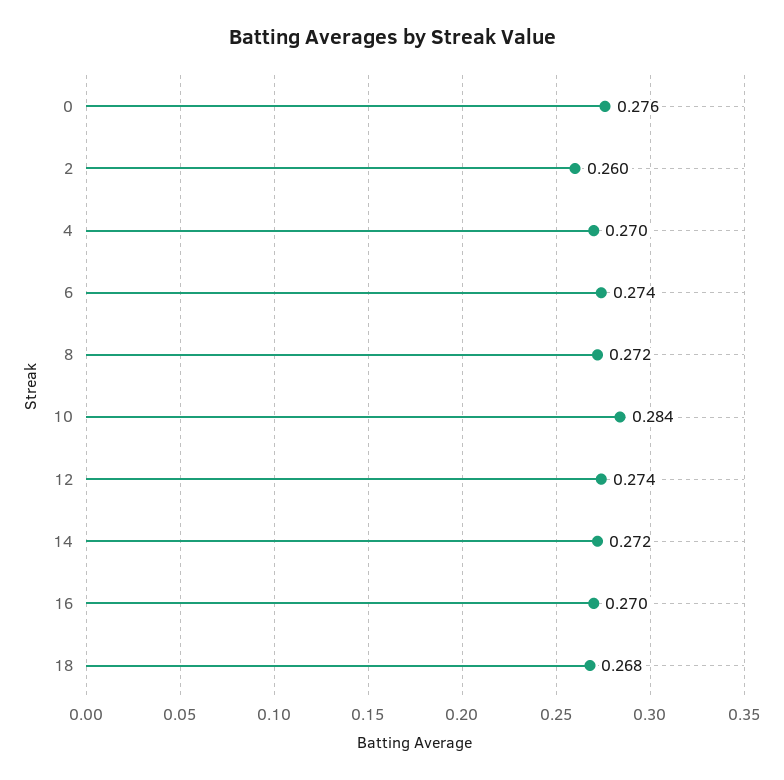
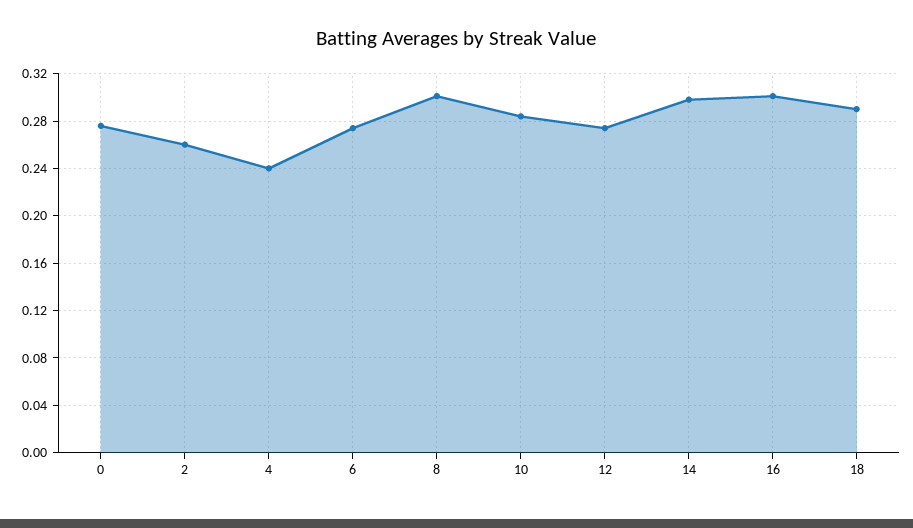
4: 0.27 -> 0.24
8: 0.272 -> 0.3
14: 0.272 -> 0.3
16: 0.27 -> 0.3
18: 0.268 -> 0.29

